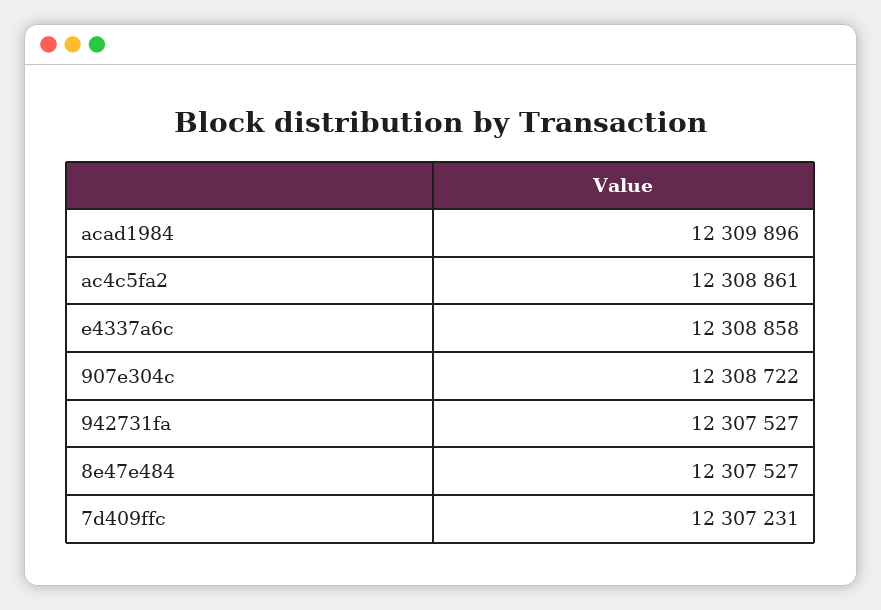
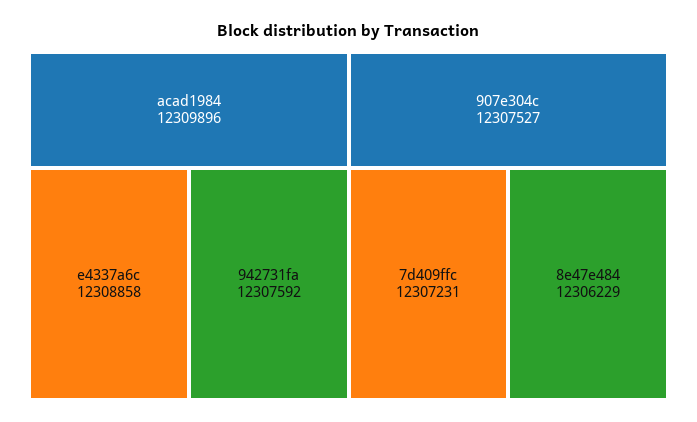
ac4c5fa2: 12308861 -> none
907e304c: 12308722 -> 12307527
942731fa: 12307527 -> 12307592
8e47e484: 12307527 -> 12306229

